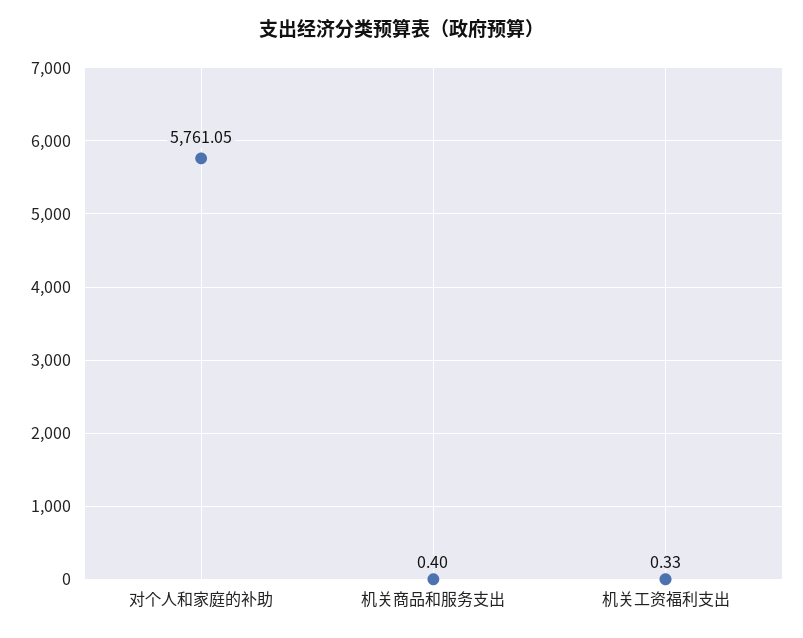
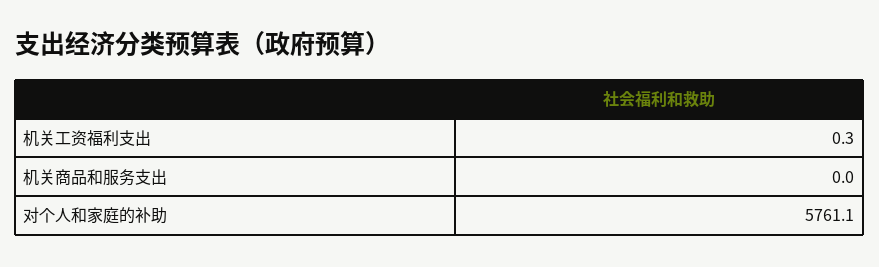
机关商品和服务支出: 0.4 -> 0

